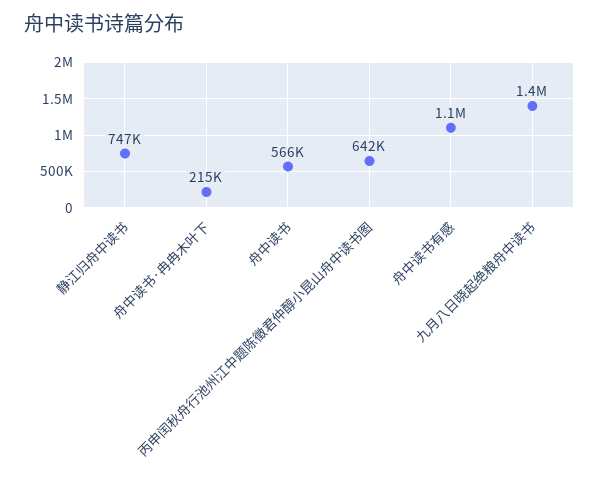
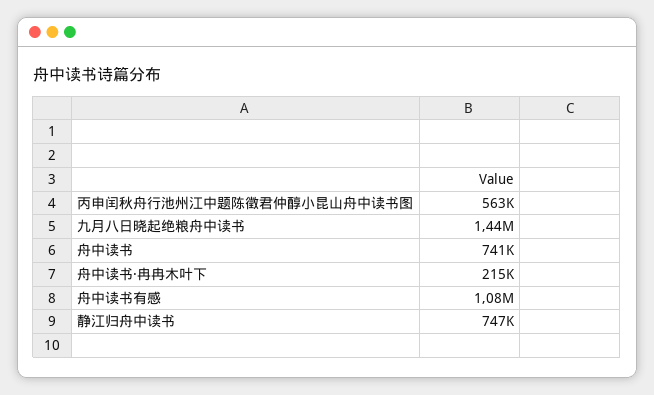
舟中读书: 566000 -> 741000
丙申闰秋舟行池州江中题陈徵君仲醇小昆山舟中读书图: 642000 -> 563000

